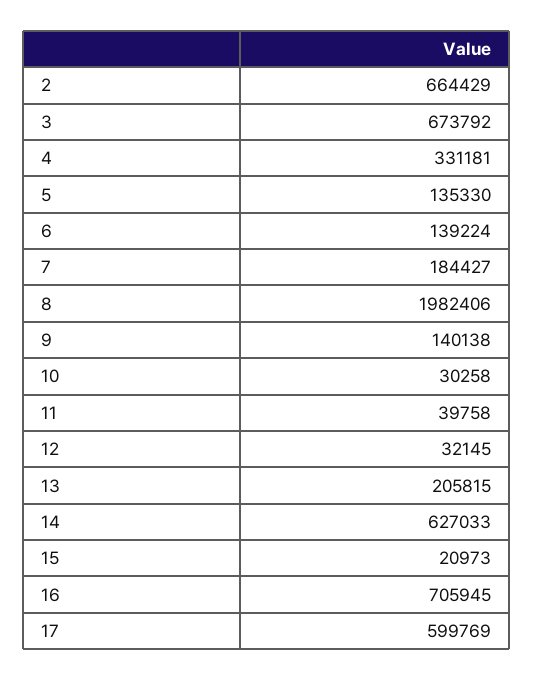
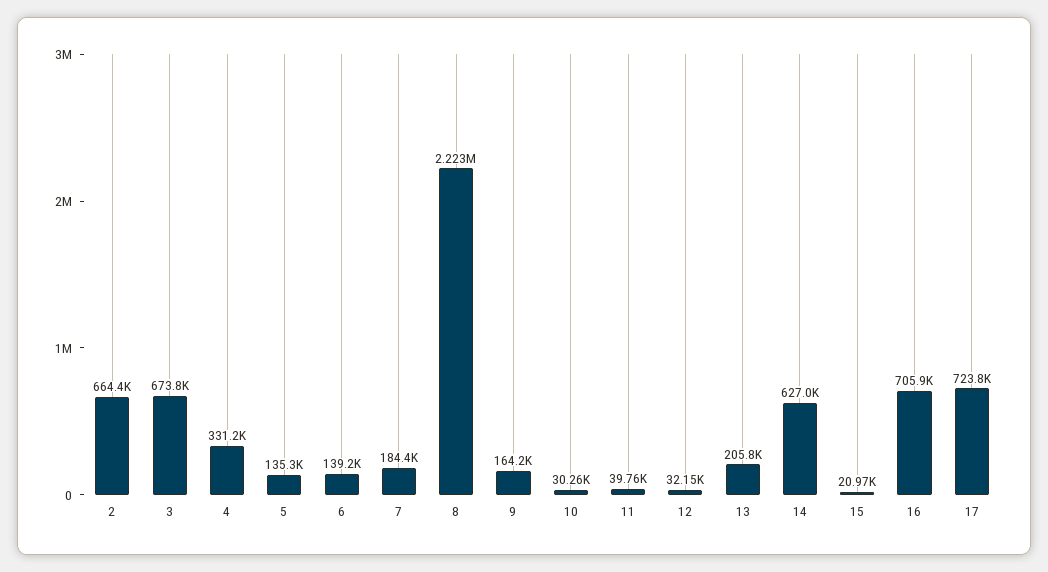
8: 1982406 -> 2223000
9: 140138 -> 164200
17: 599769 -> 723800

